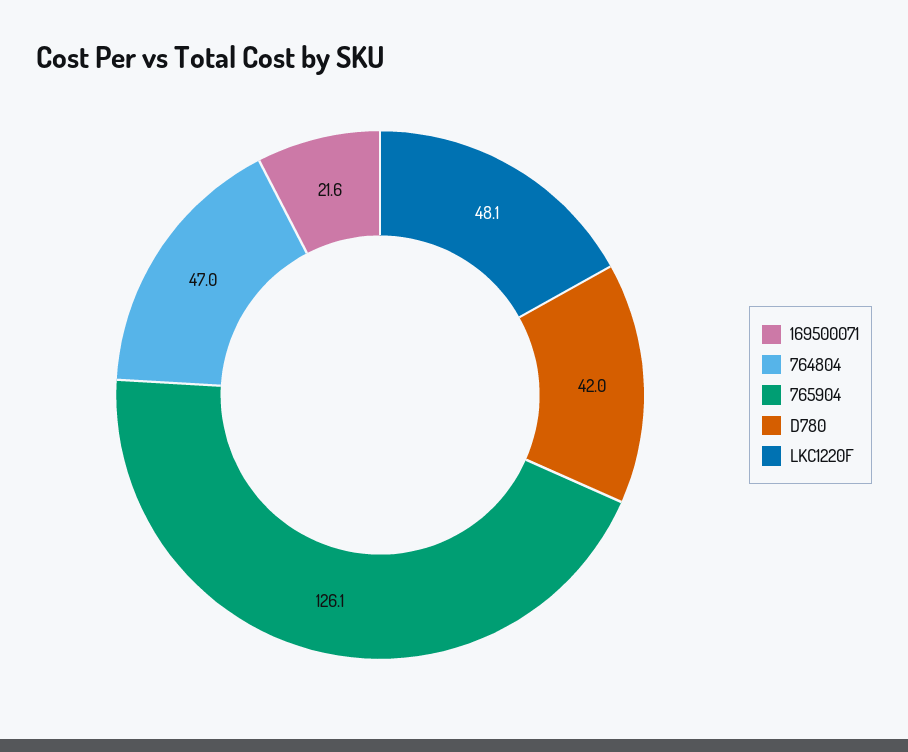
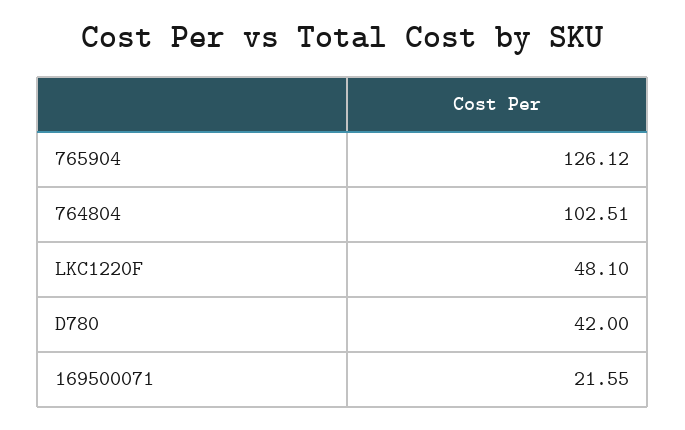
764804: 47 -> 102.51

